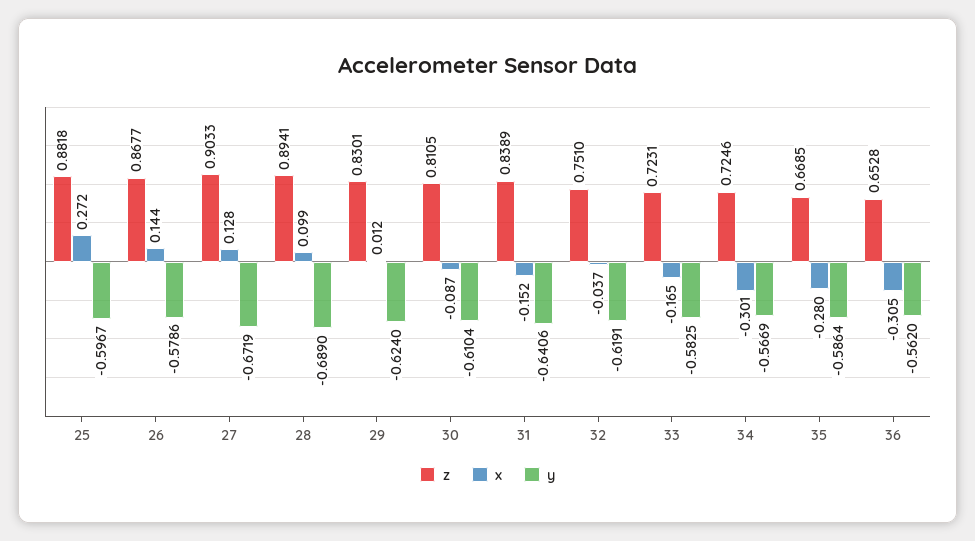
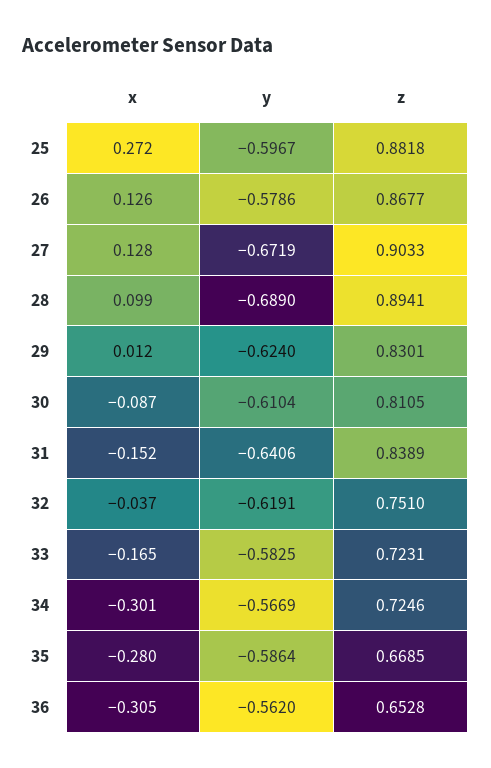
x, 26: 0.144 -> 0.126

